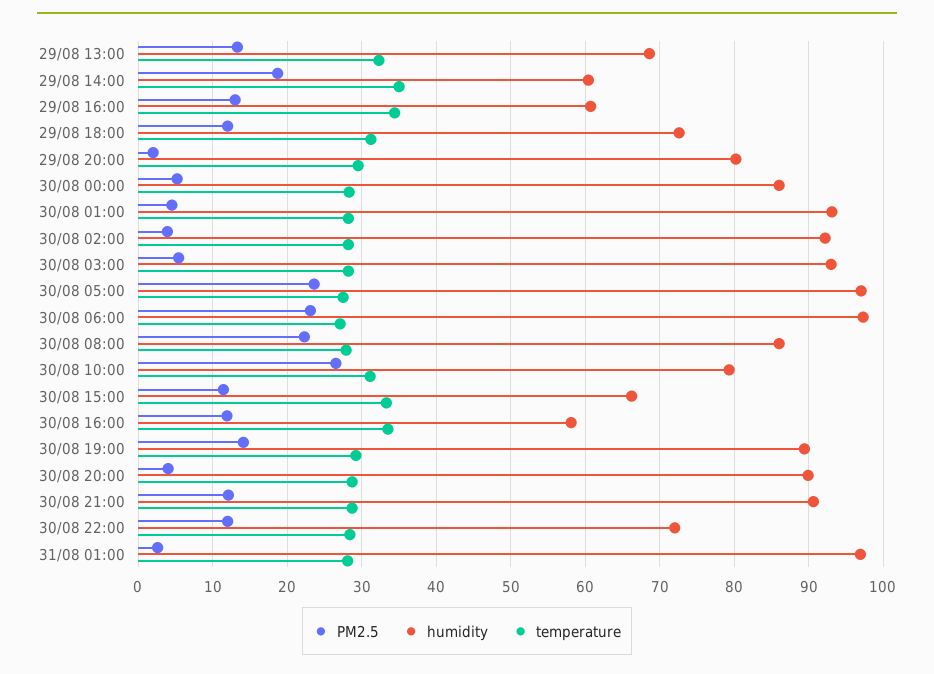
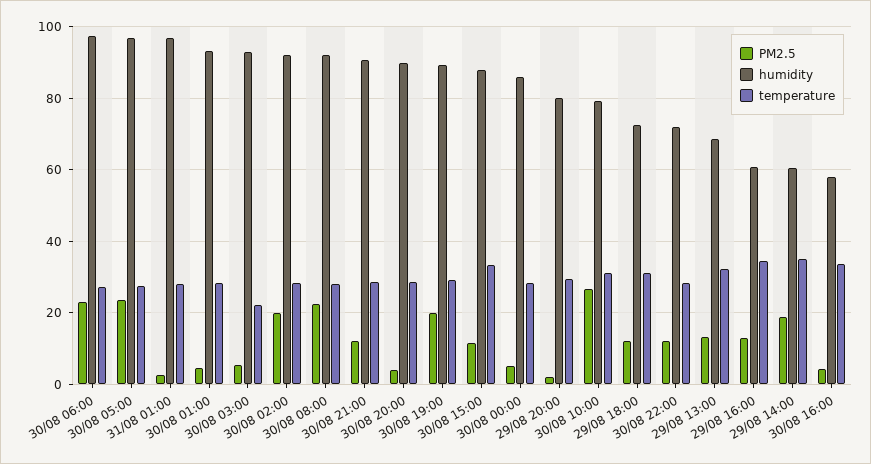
PM2.5, 30/08 02:00: 4 -> 20
temperature, 30/08 03:00: 28 -> 22
humidity, 30/08 08:00: 86 -> 92
humidity, 30/08 15:00: 66 -> 88
PM2.5, 30/08 16:00: 12 -> 4
PM2.5, 30/08 19:00: 14 -> 20

